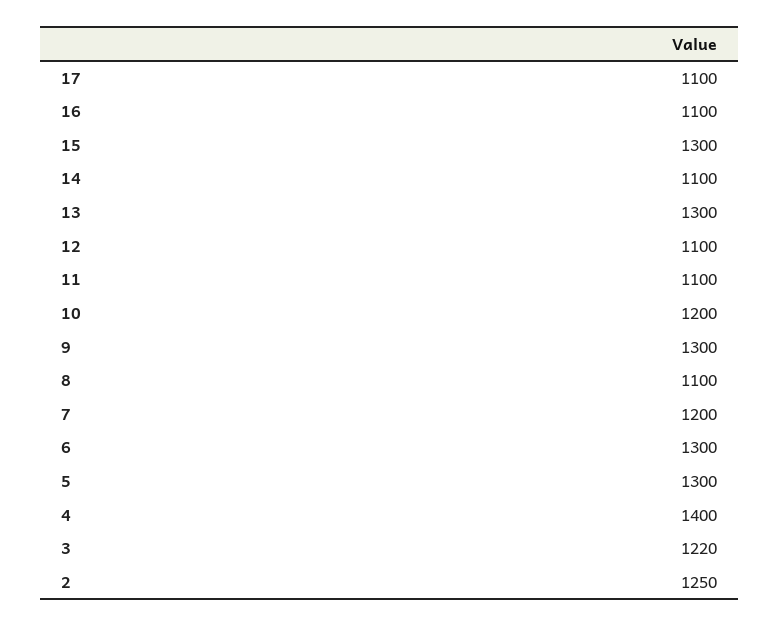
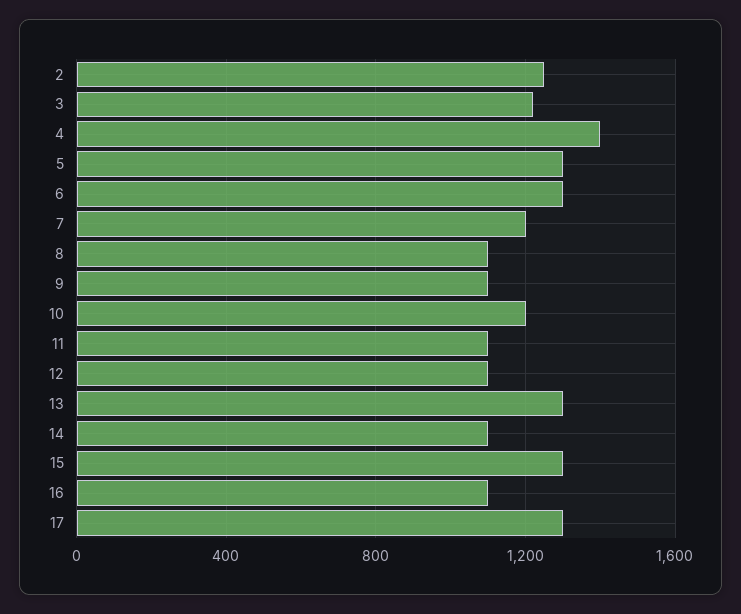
17: 1100 -> 1300
9: 1300 -> 1100

